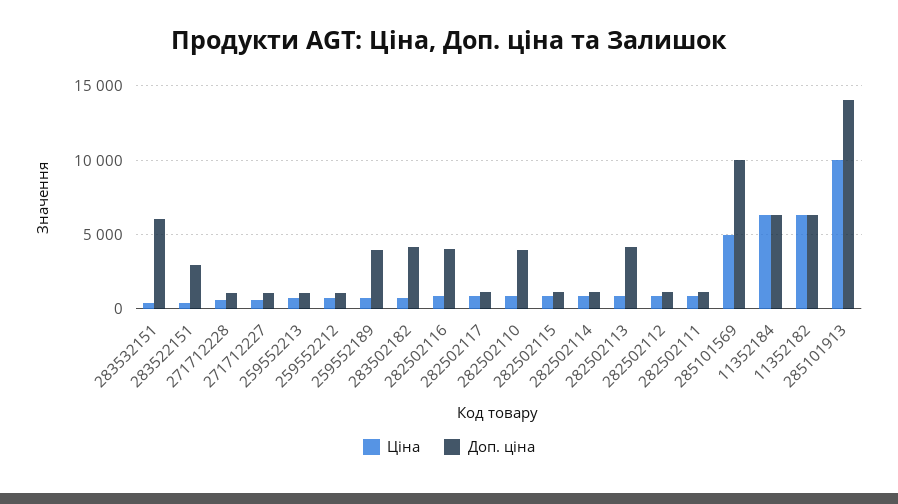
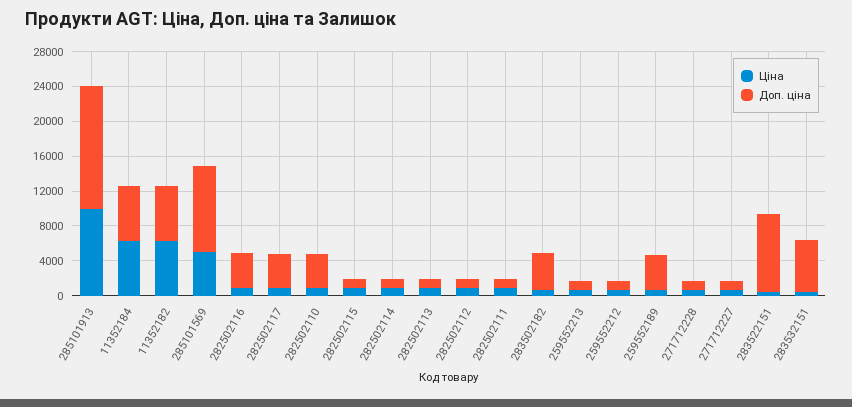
Доп. ціна, 283522151: 3000 -> 9000
Доп. ціна, 282502117: 1000 -> 4000
Доп. ціна, 282502113: 4000 -> 1000

